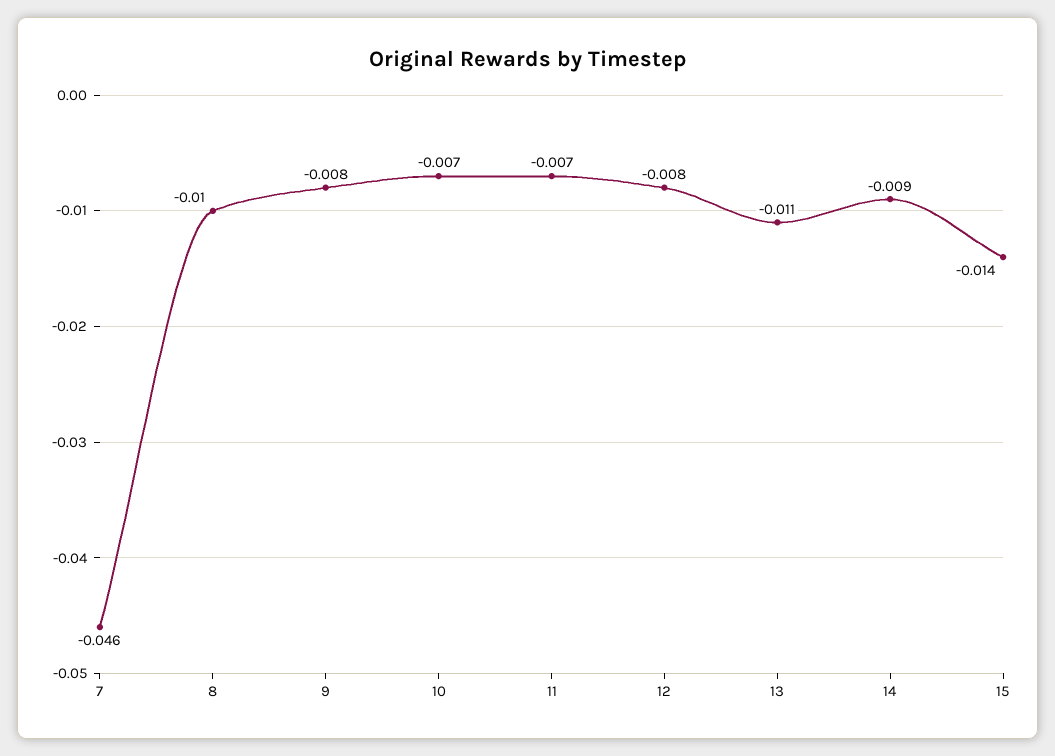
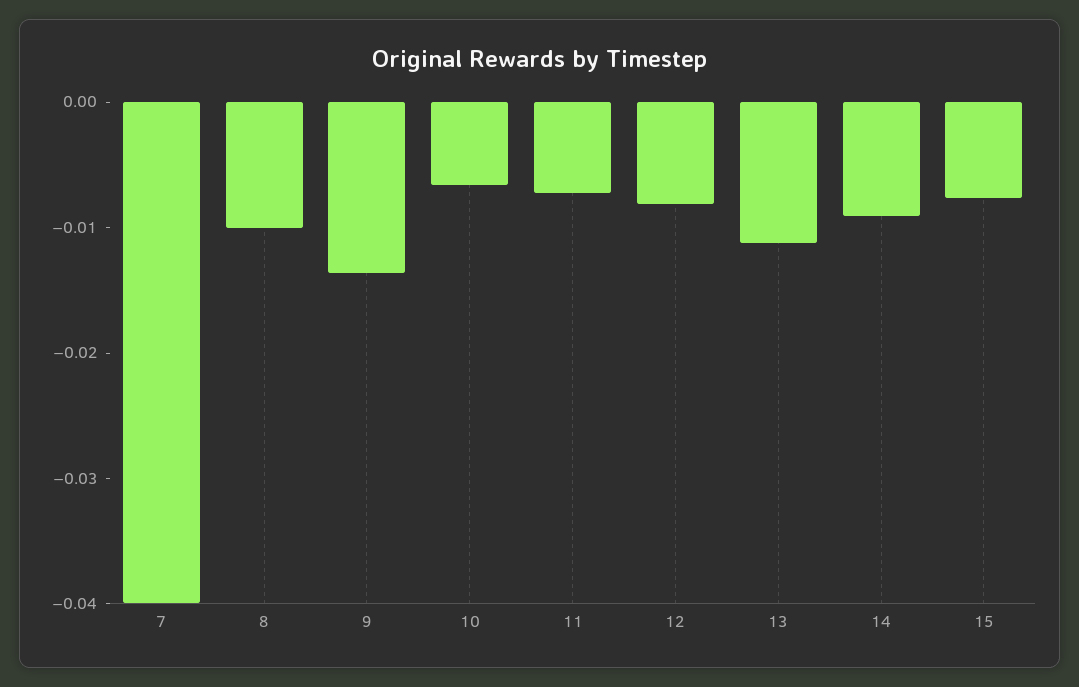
7: -0.046 -> -0.04
9: -0.008 -> -0.014
15: -0.014 -> -0.008

